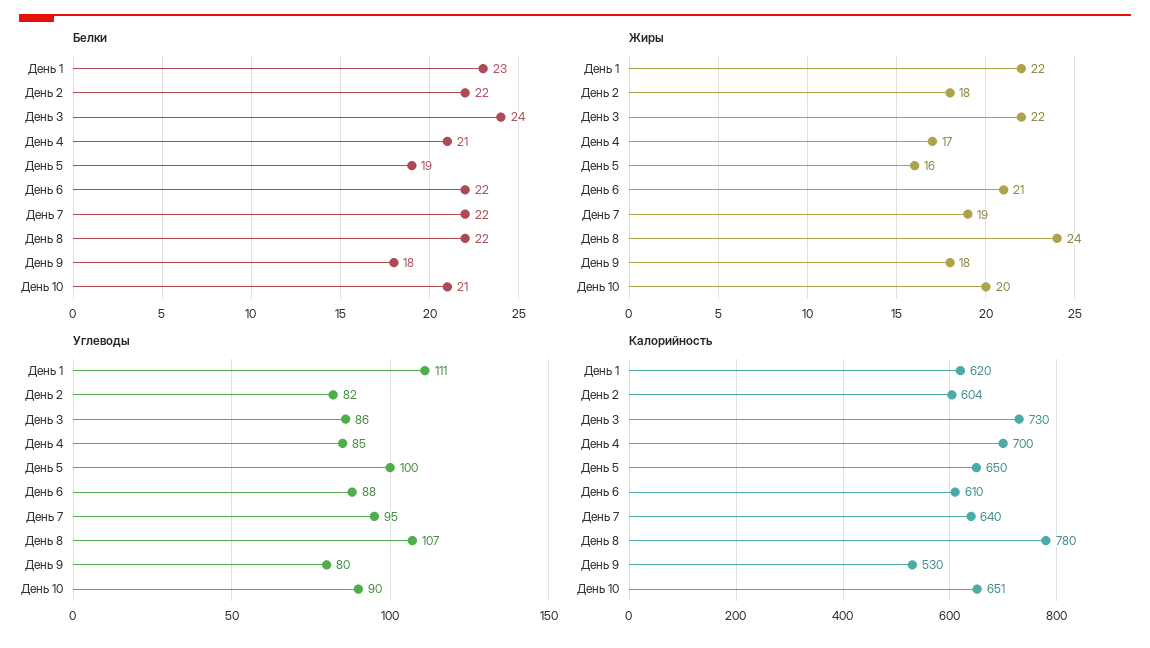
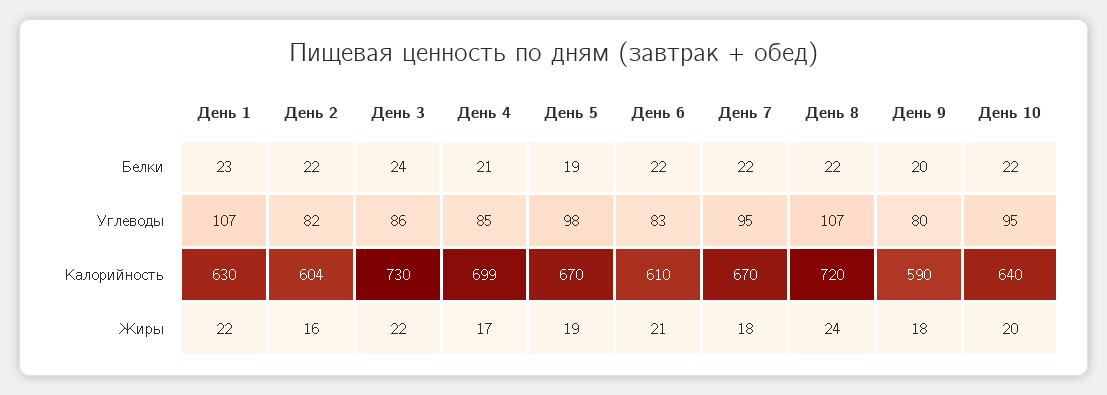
Белки, День 9: 18 -> 20
Белки, День 10: 21 -> 22
Жиры, День 2: 18 -> 16
Жиры, День 5: 16 -> 19
Жиры, День 7: 19 -> 18
Углеводы, День 1: 111 -> 107
Углеводы, День 5: 100 -> 98
Углеводы, День 6: 88 -> 83
Углеводы, День 10: 90 -> 95
Калорийность, День 1: 620 -> 630
Калорийность, День 4: 700 -> 699
Калорийность, День 5: 650 -> 670
Калорийность, День 7: 640 -> 670
Калорийность, День 8: 780 -> 720
Калорийность, День 9: 530 -> 590
Калорийность, День 10: 651 -> 640

